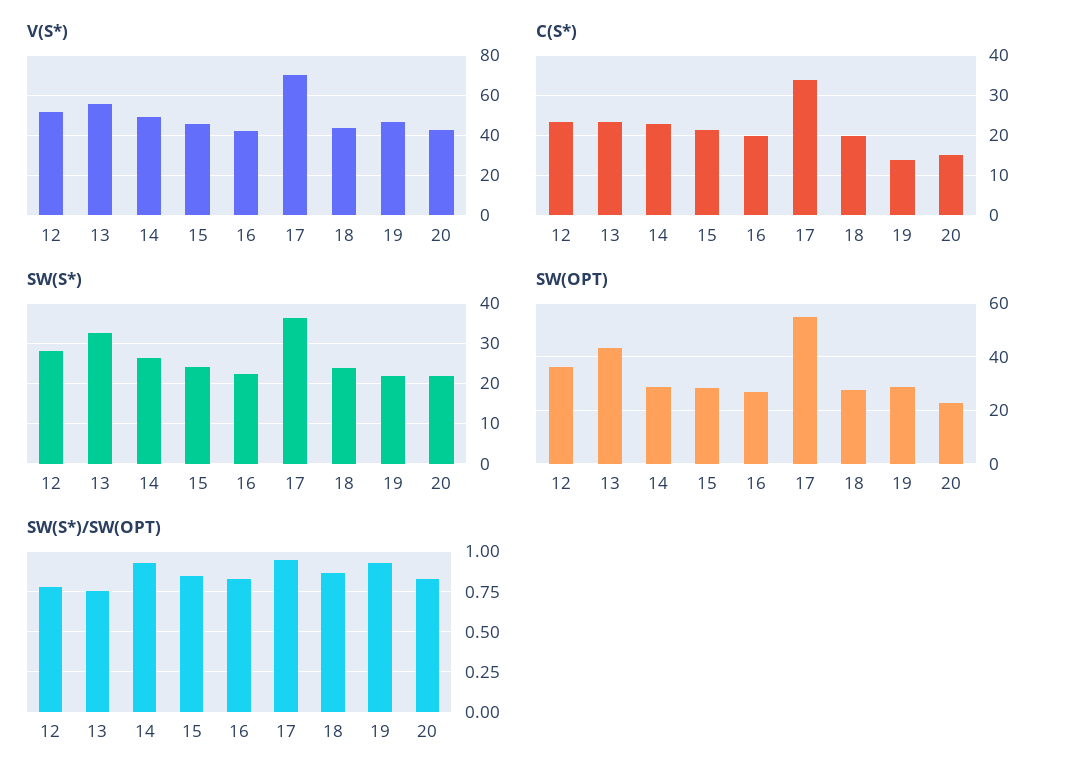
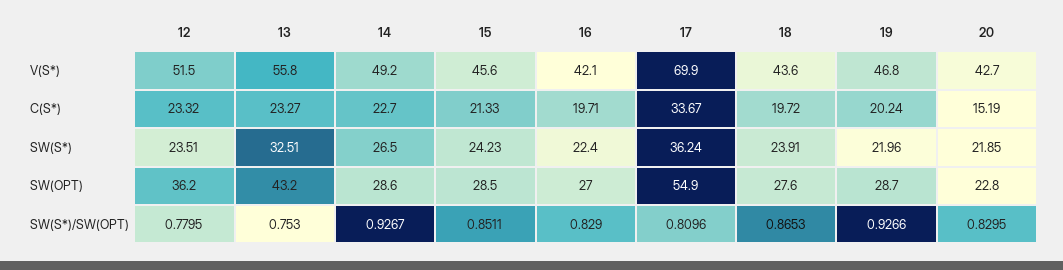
C(S*), 19: 14 -> 20.24
SW(S*), 12: 28 -> 23.51
SW(S*)/SW(OPT), 17: 0.95 -> 0.8096

